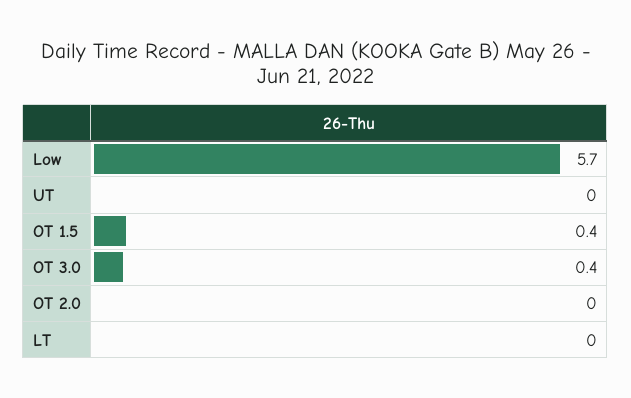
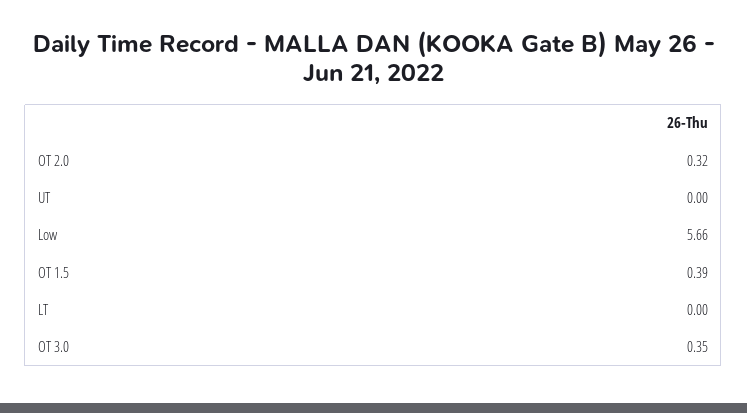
OT 2.0: 0 -> 0.32

